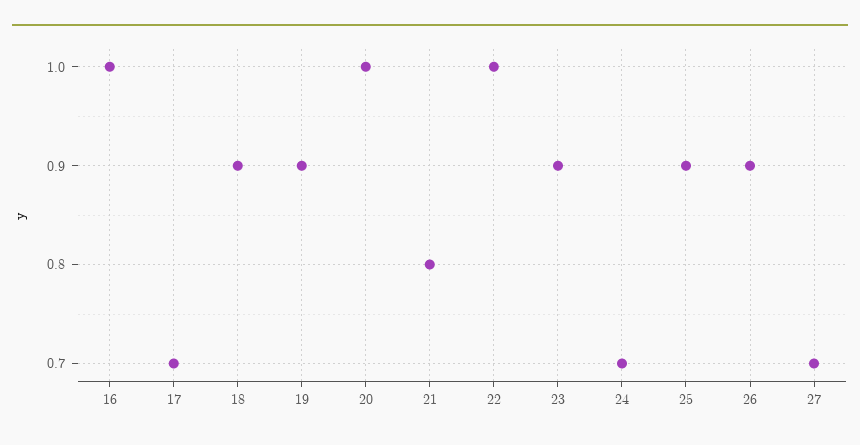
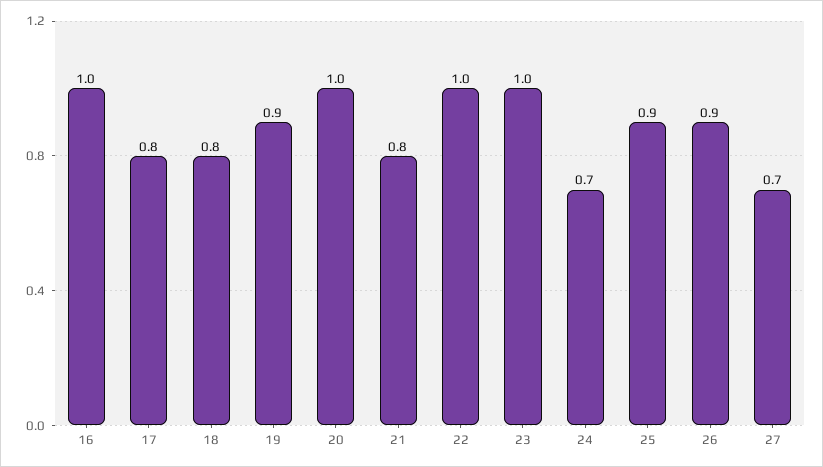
17: 0.7 -> 0.8
18: 0.9 -> 0.8
23: 0.9 -> 1

